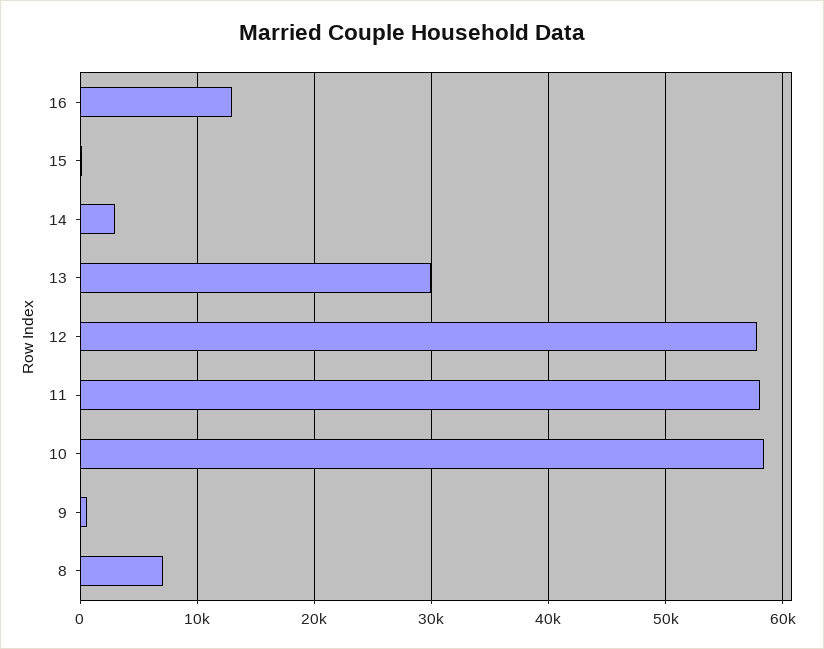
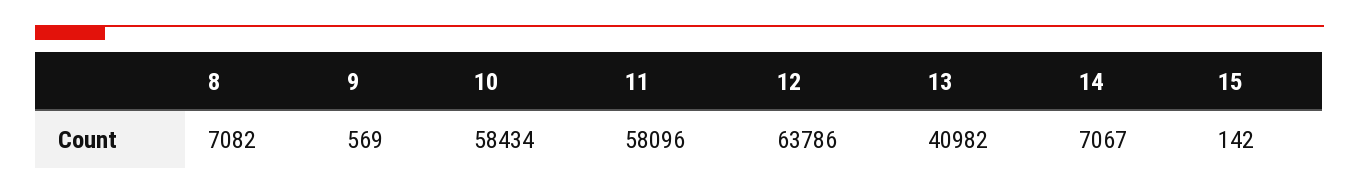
16: 13000 -> none
14: 3000 -> 7067
13: 30000 -> 40982
12: 58000 -> 63786

